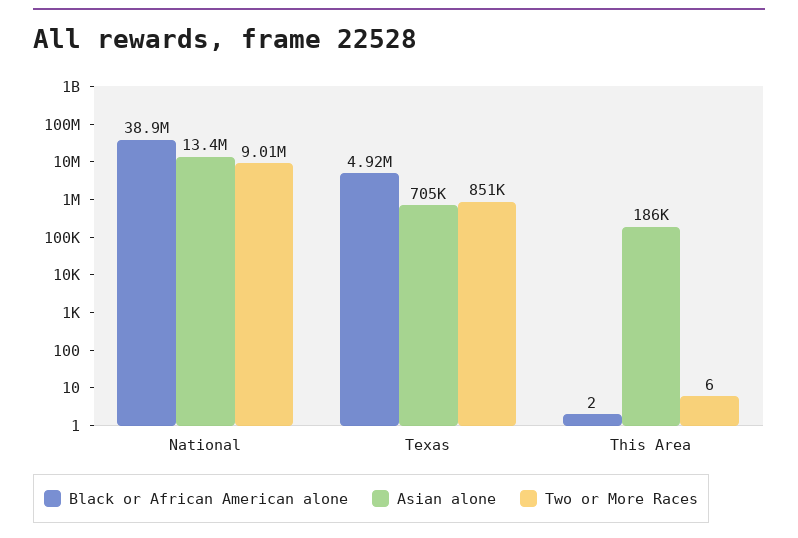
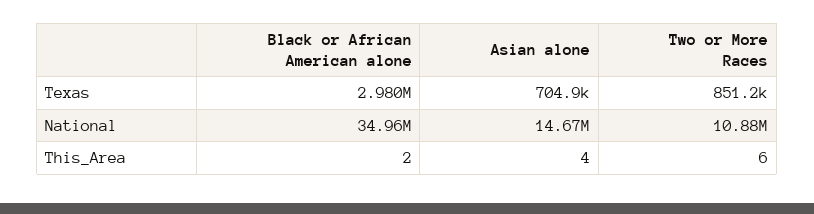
Black or African American alone, National: 38900000 -> 34960000
Asian alone, National: 13400000 -> 14670000
Two or More Races, National: 9010000 -> 10880000
Black or African American alone, Texas: 4920000 -> 2980000
Asian alone, This Area: 186000 -> 4

